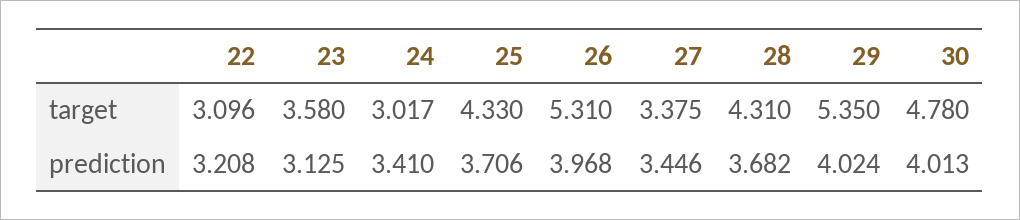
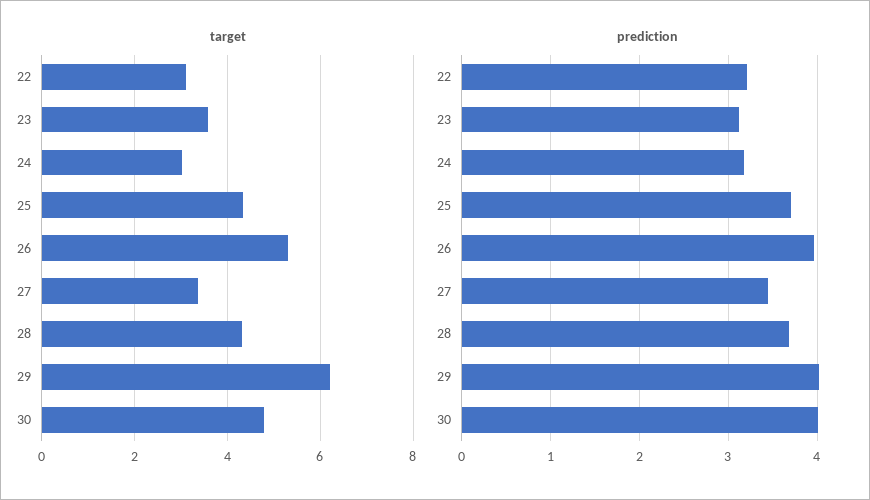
target, 29: 5.35 -> 6.2
prediction, 24: 3.41 -> 3.2

